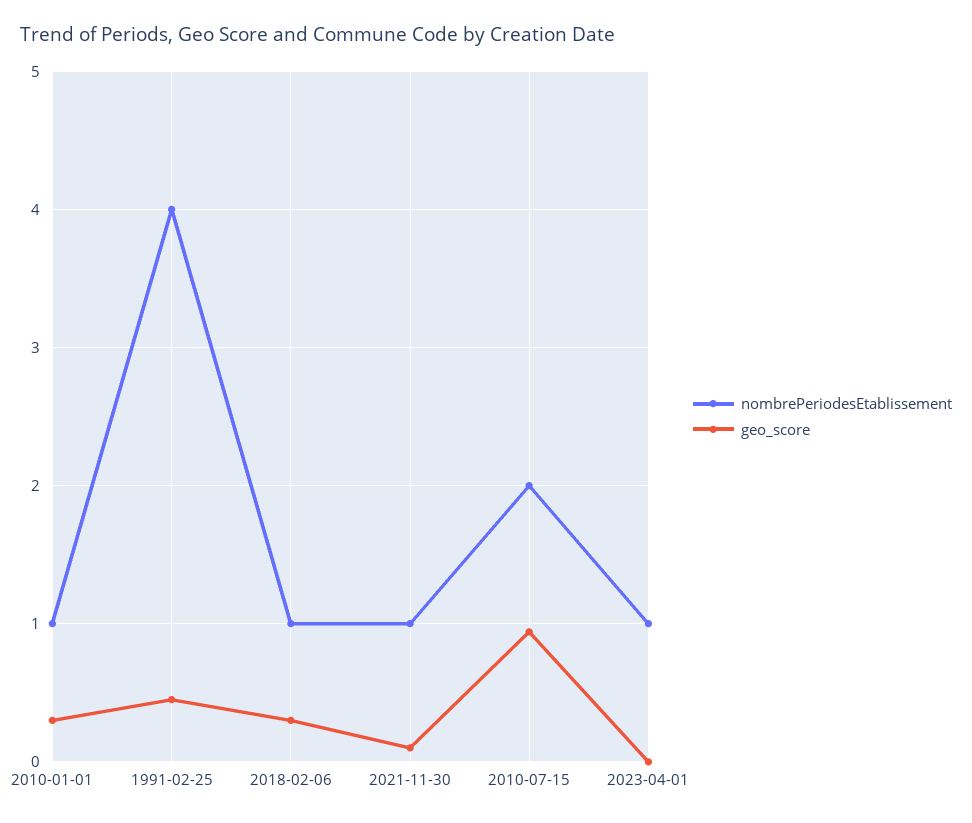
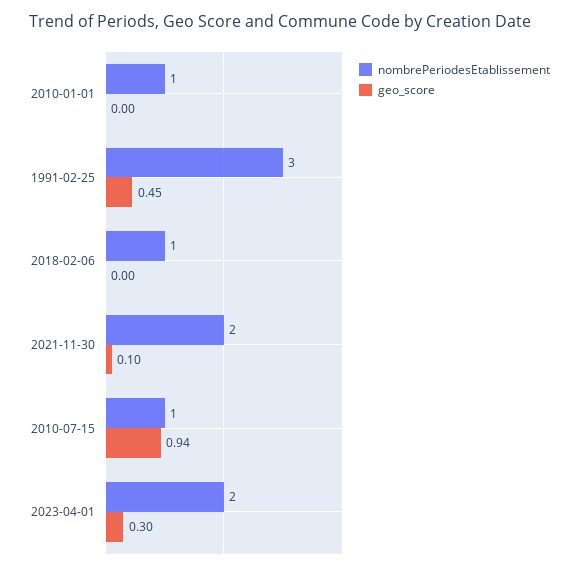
geo_score, 2010-01-01: 0.3 -> 0
nombrePeriodesEtablissement, 1991-02-25: 4 -> 3
geo_score, 2018-02-06: 0.3 -> 0
nombrePeriodesEtablissement, 2021-11-30: 1 -> 2
nombrePeriodesEtablissement, 2010-07-15: 2 -> 1
nombrePeriodesEtablissement, 2023-04-01: 1 -> 2
geo_score, 2023-04-01: 0 -> 0.3

